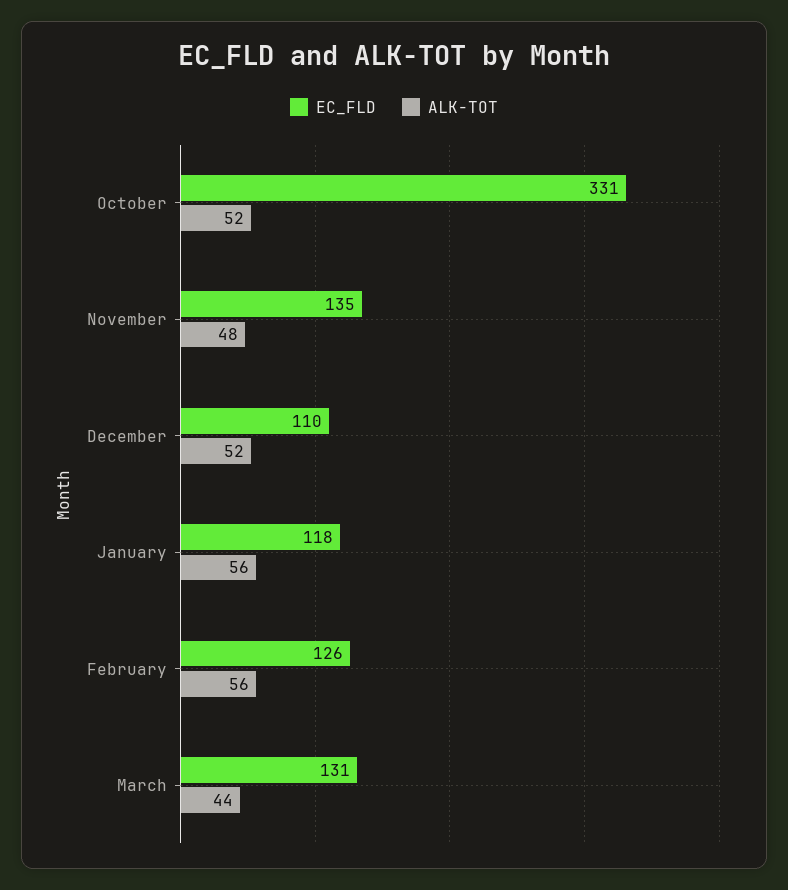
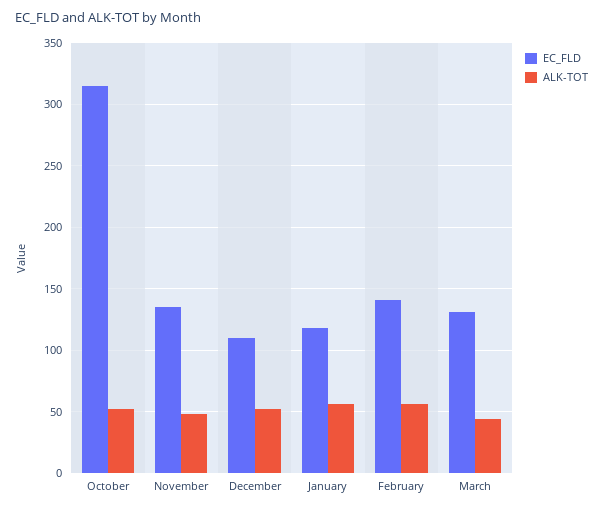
EC_FLD, October: 331 -> 315
EC_FLD, February: 126 -> 140

